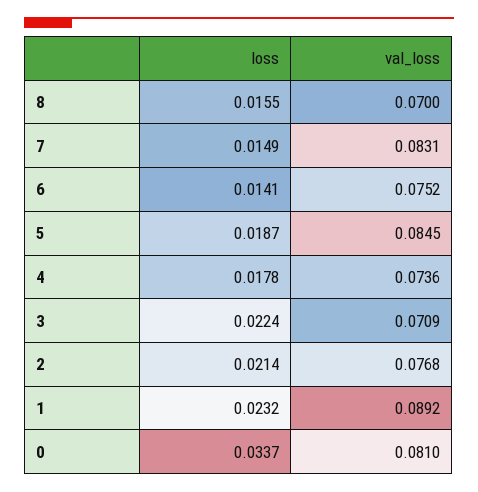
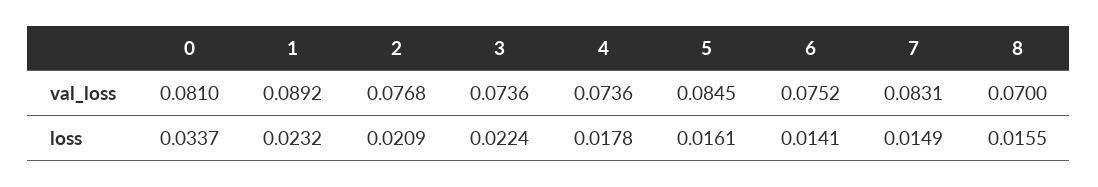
loss, 5: 0.0187 -> 0.0161
val_loss, 3: 0.0709 -> 0.0736
loss, 2: 0.0214 -> 0.0209

